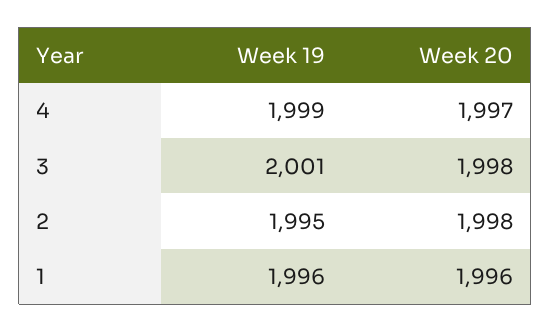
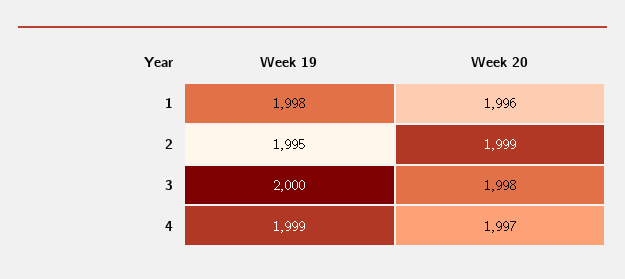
Week 19, 3: 2001 -> 2000
Week 20, 2: 1998 -> 1999
Week 19, 1: 1996 -> 1998

